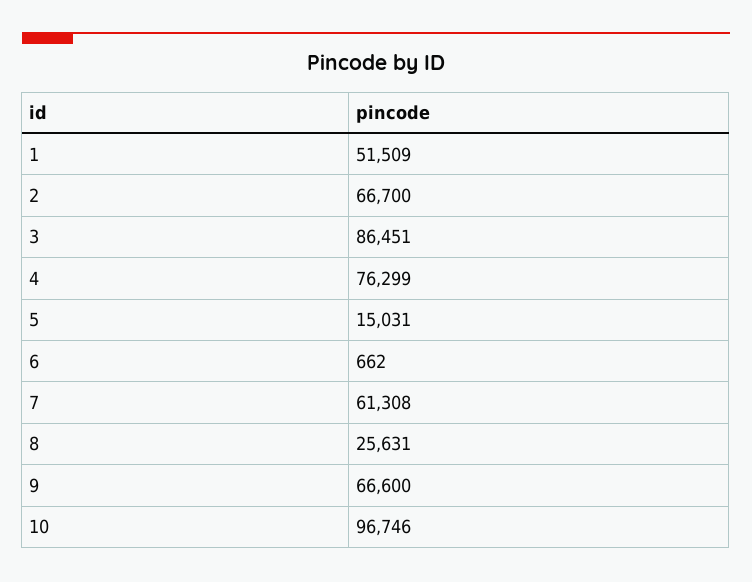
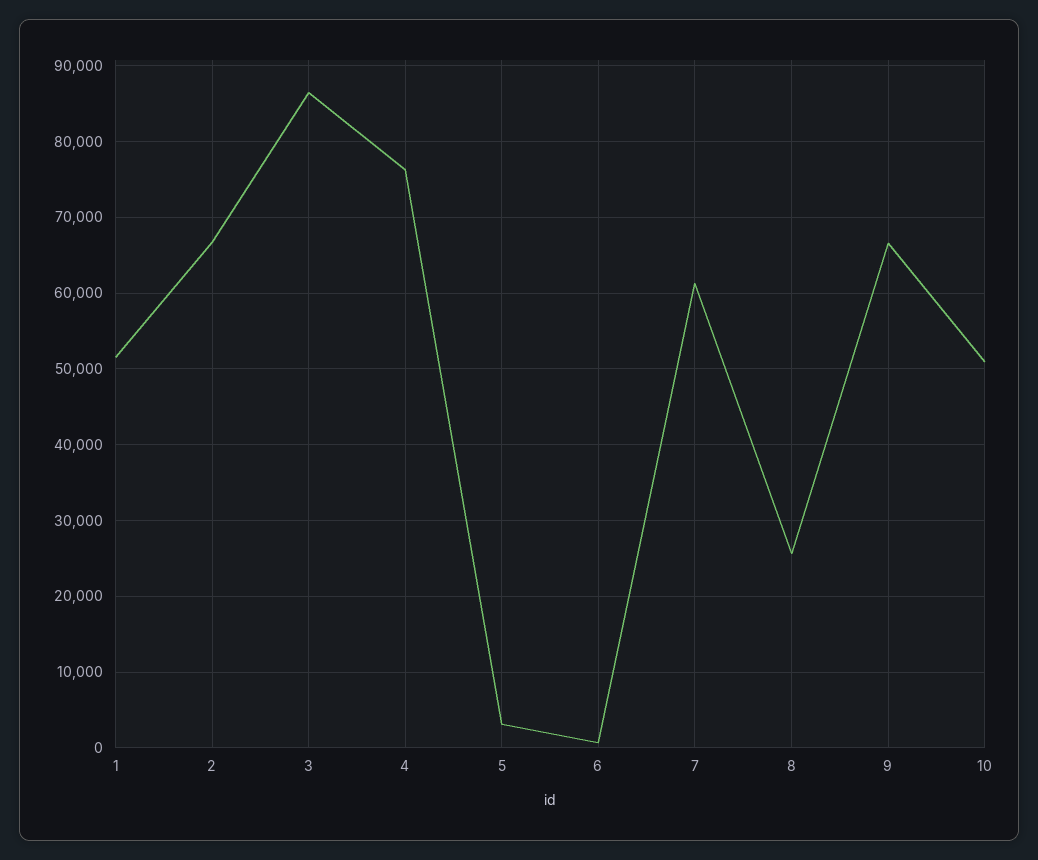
5: 15031 -> 3000
10: 96746 -> 51000

